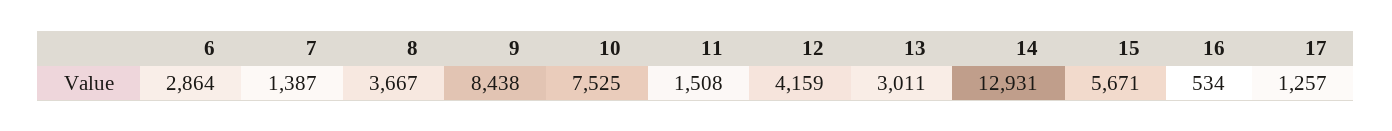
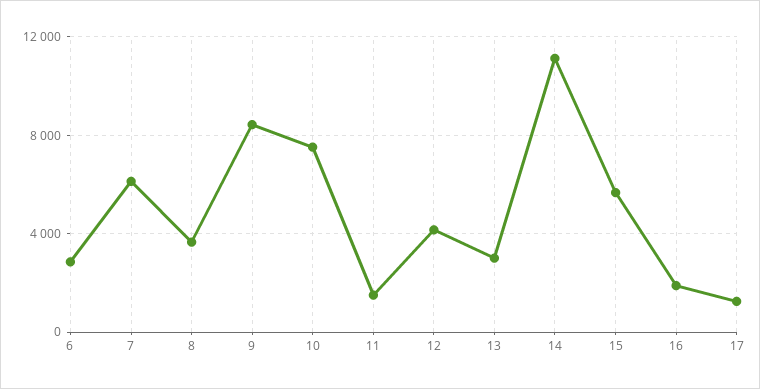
7: 1387 -> 6000
14: 12931 -> 11000
16: 534 -> 2000

